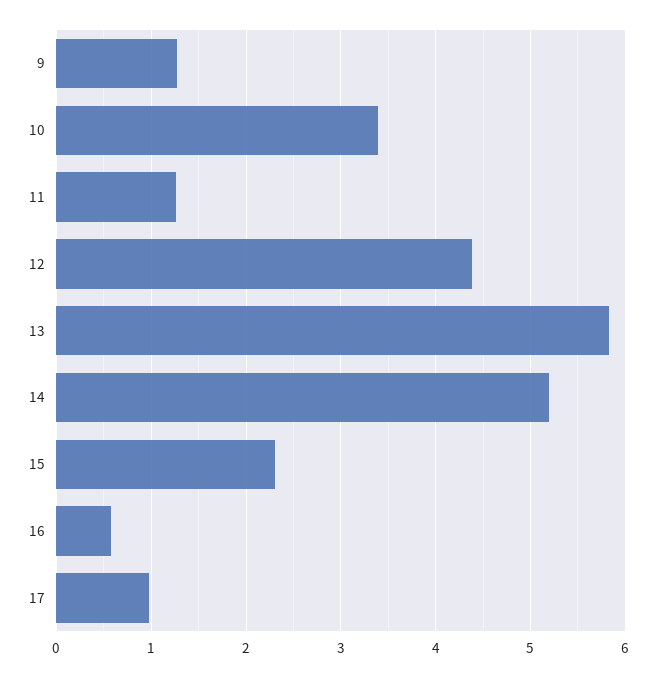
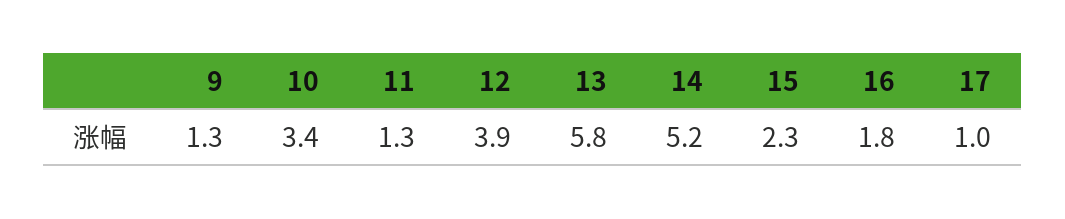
12: 4.4 -> 3.9
16: 0.6 -> 1.8

